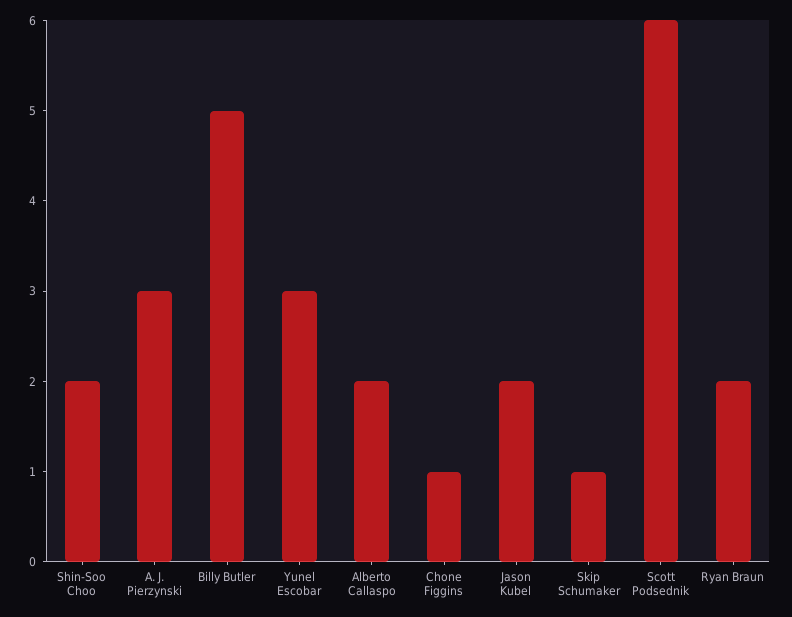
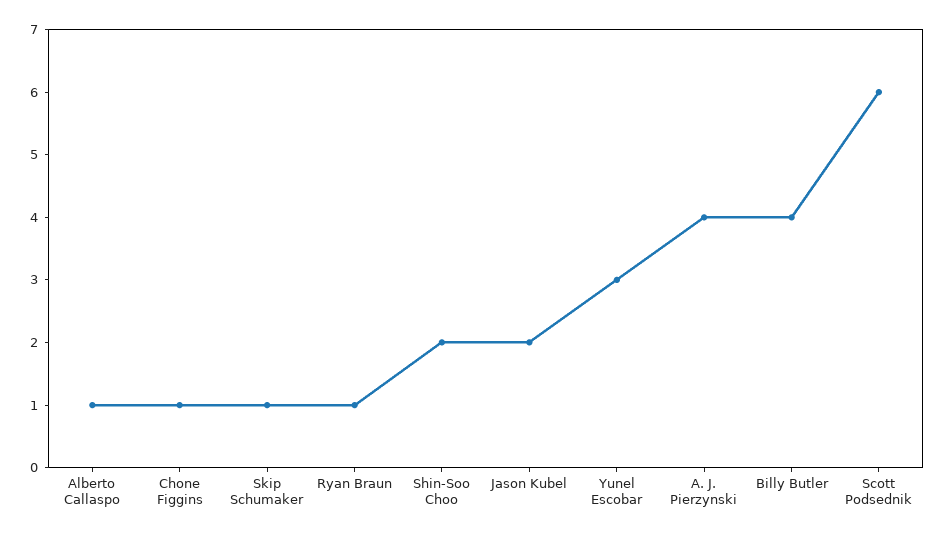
A. J. Pierzynski: 3 -> 4
Billy Butler: 5 -> 4
Alberto Callaspo: 2 -> 1
Ryan Braun: 2 -> 1

